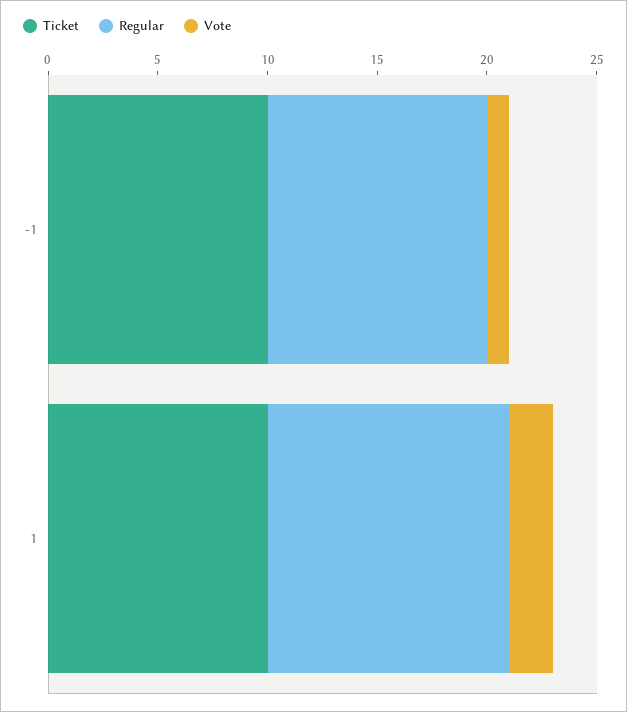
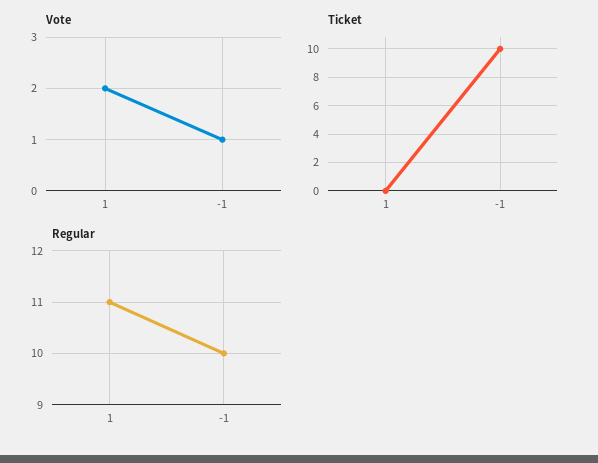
Ticket, 1: 10 -> 0

